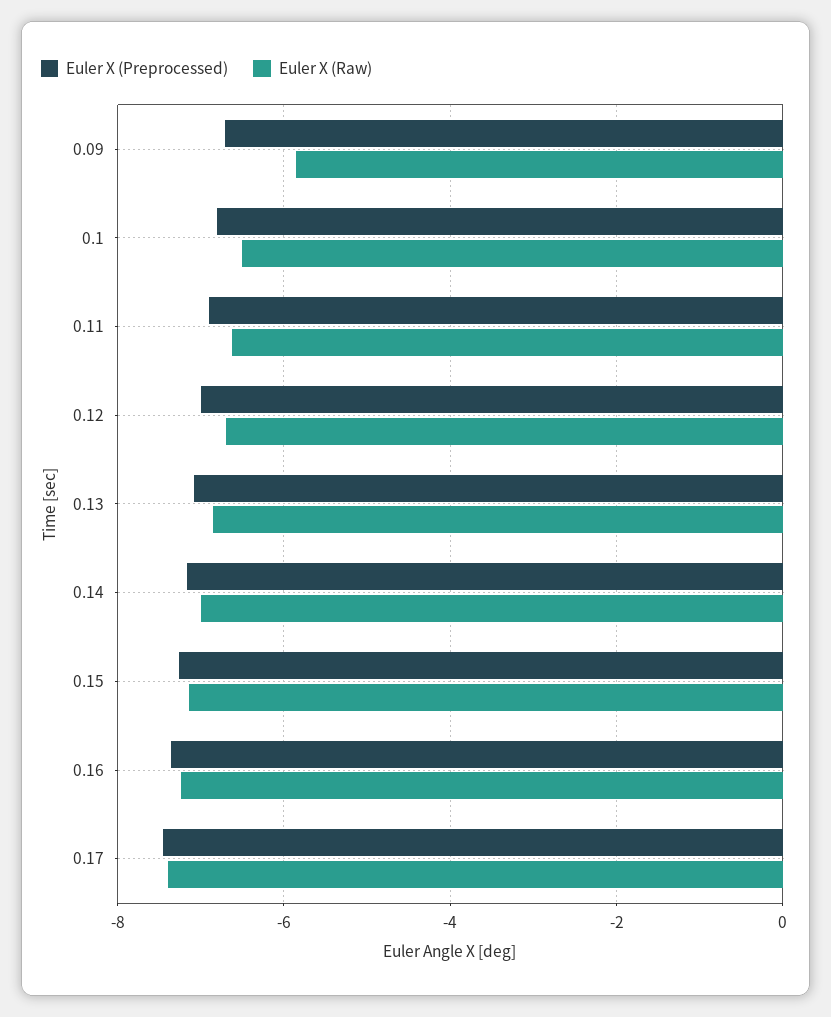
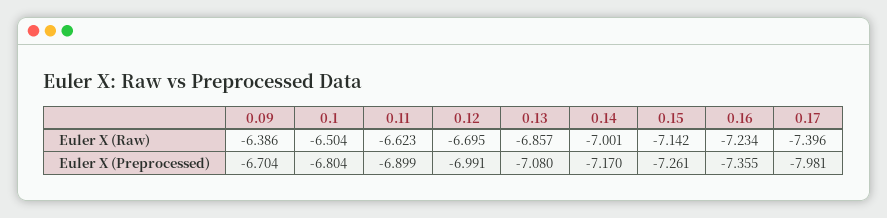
Euler X (Raw), 0.09: -5.8 -> -6.386
Euler X (Preprocessed), 0.17: -7.4 -> -7.981

